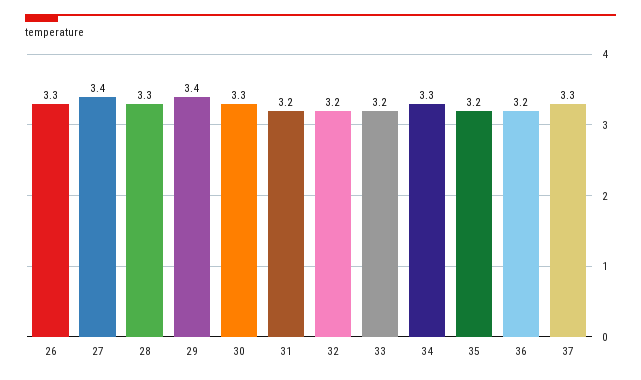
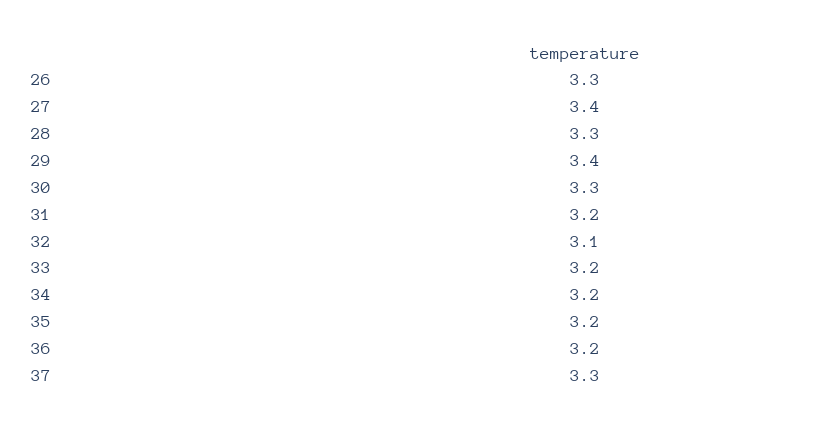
32: 3.2 -> 3.1
34: 3.3 -> 3.2

